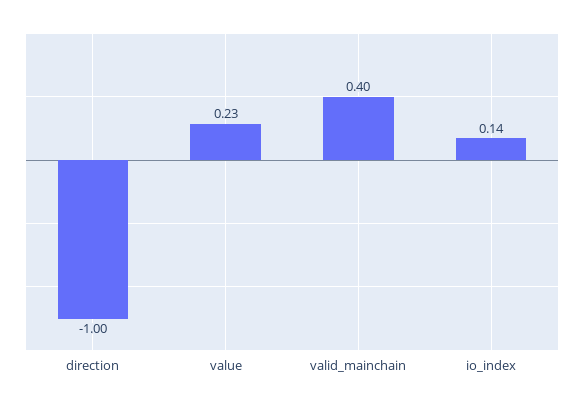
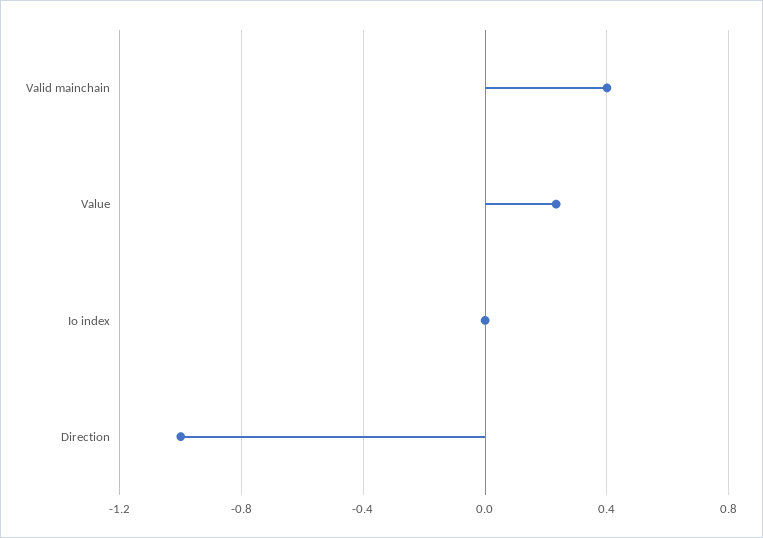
io_index: 0.14 -> 0

